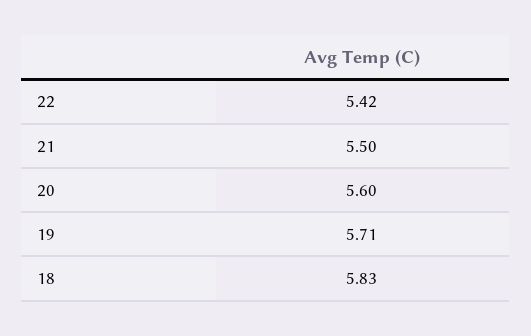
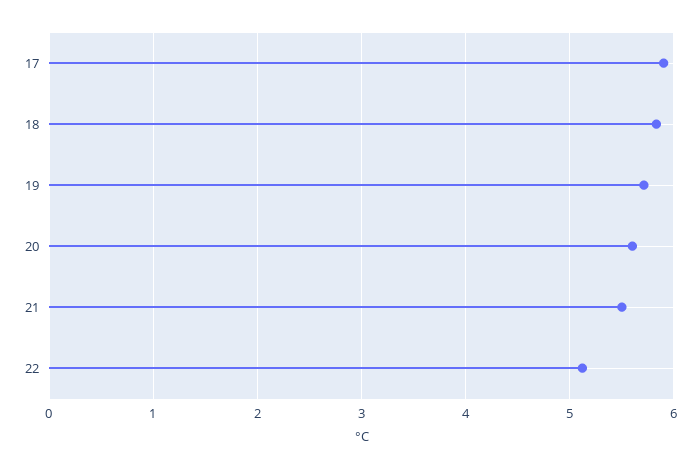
22: 5.42 -> 5.1
17: none -> 5.9

